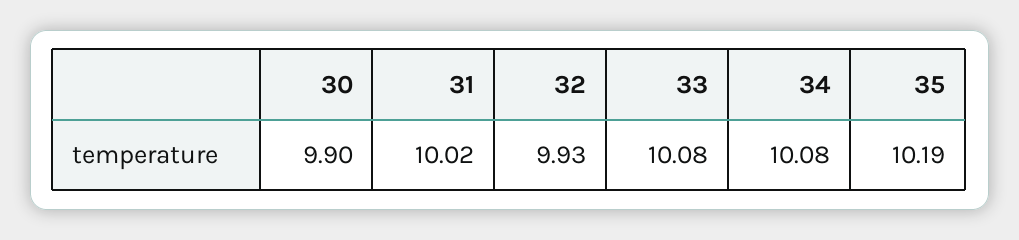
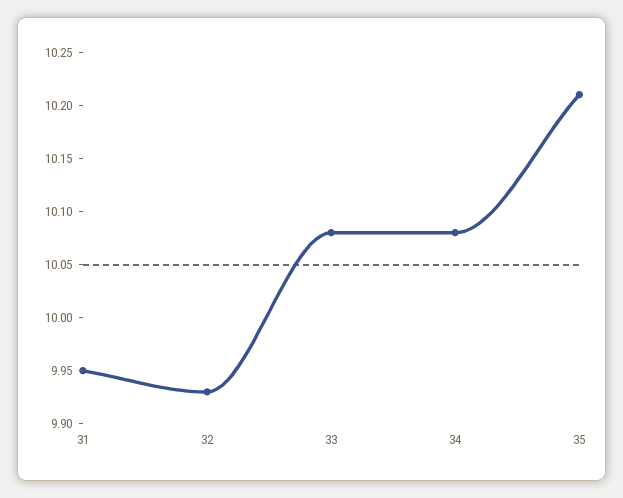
30: 9.9 -> none
31: 10.02 -> 9.95
35: 10.19 -> 10.21

